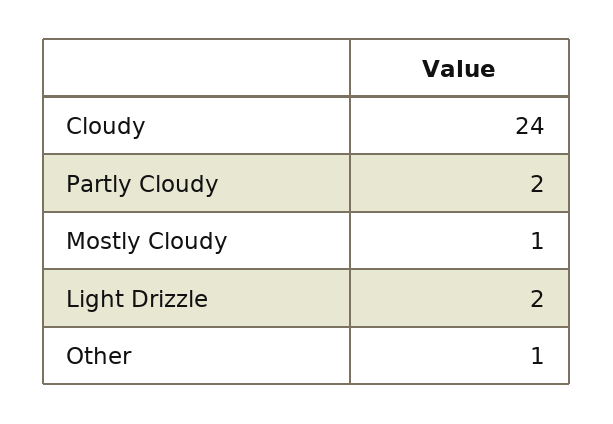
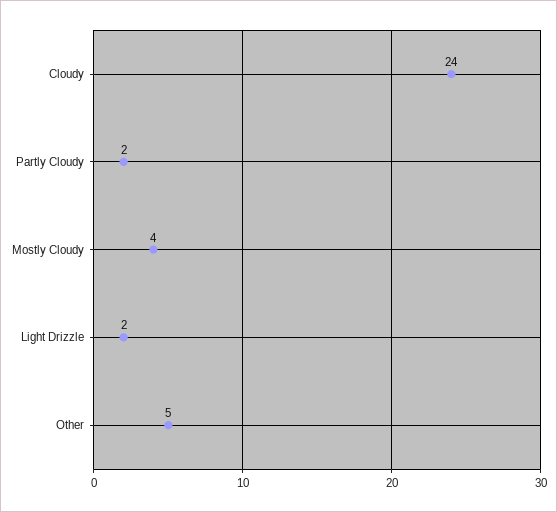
Mostly Cloudy: 1 -> 4
Other: 1 -> 5

